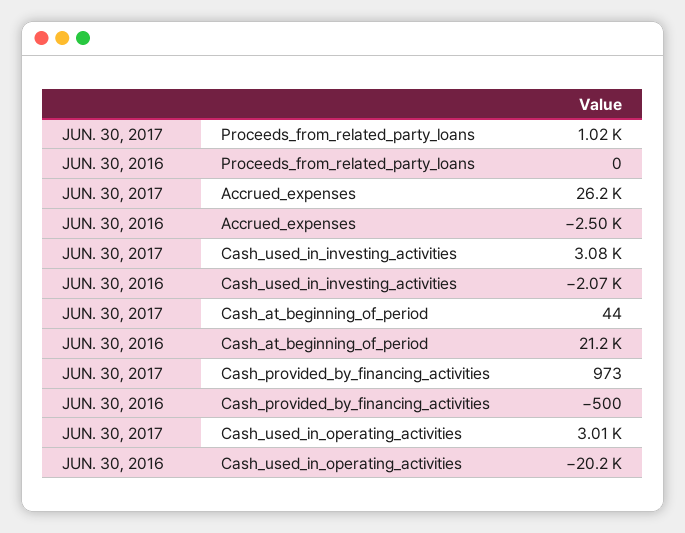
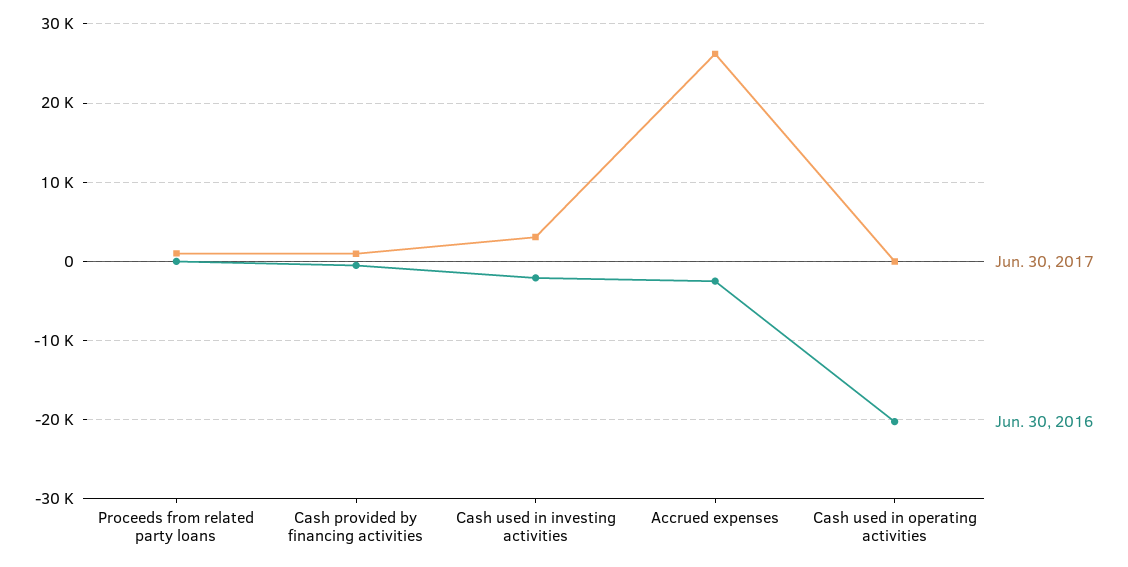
JUN. 30, 2017, Cash_at_beginning_of_period: 44 -> none
JUN. 30, 2016, Cash_at_beginning_of_period: 21200 -> none
JUN. 30, 2017, Cash_used_in_operating_activities: 3010 -> 0

